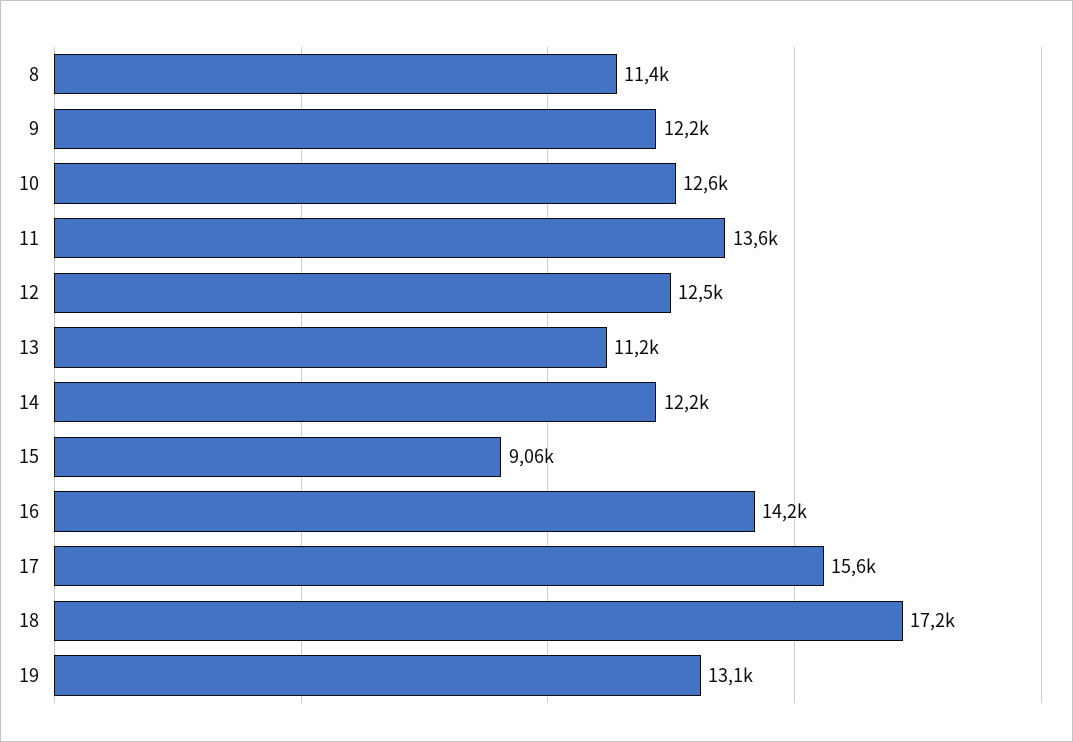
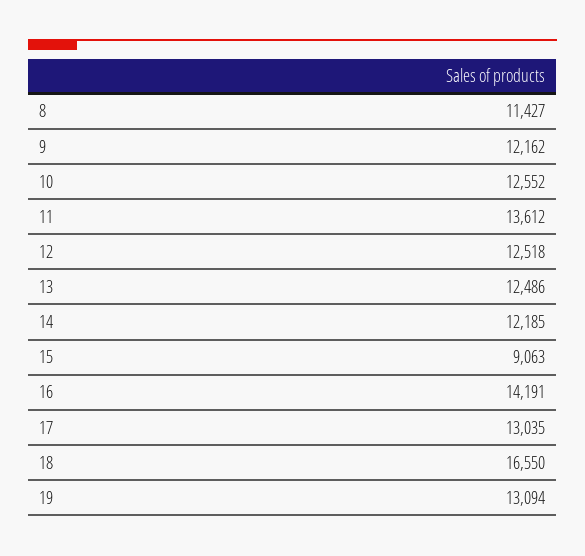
13: 11200 -> 12486
17: 15600 -> 13035
18: 17200 -> 16550

